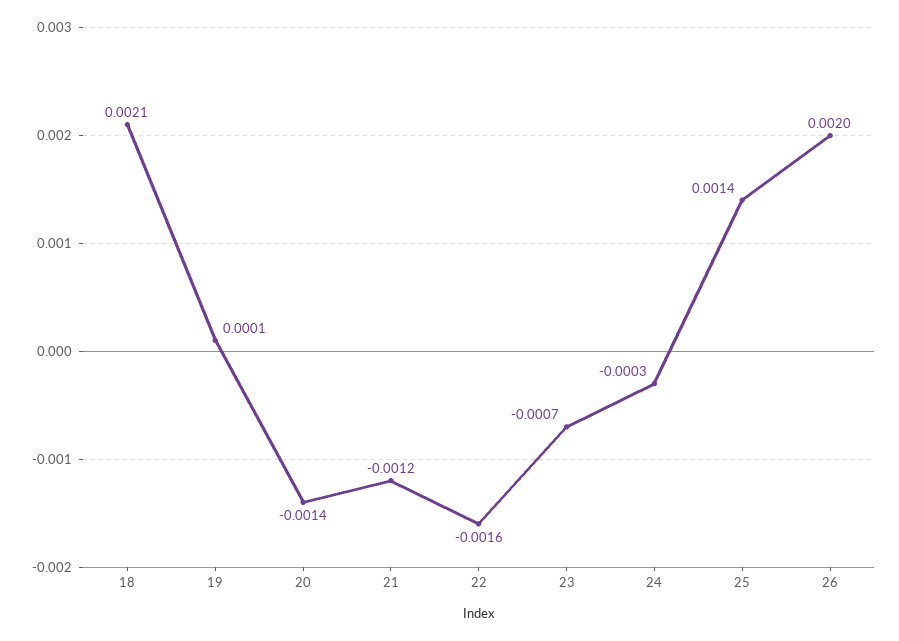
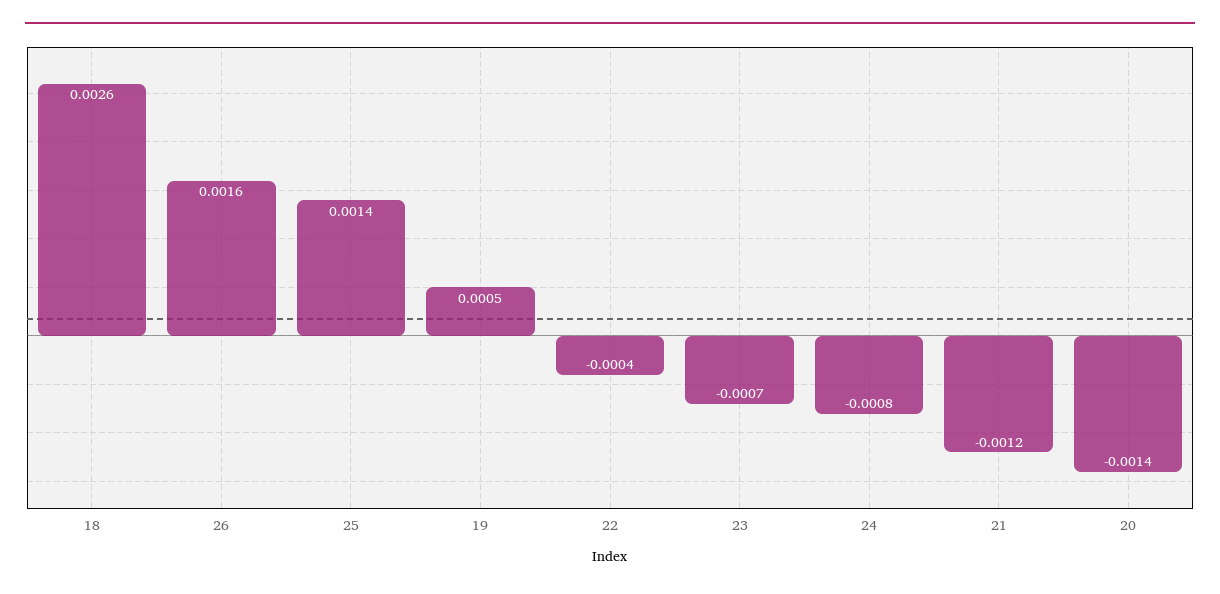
18: 0.0021 -> 0.0026
19: 0.0001 -> 0.0005
22: -0.0016 -> -0.0004
24: -0.0003 -> -0.0008
26: 0.002 -> 0.0016

